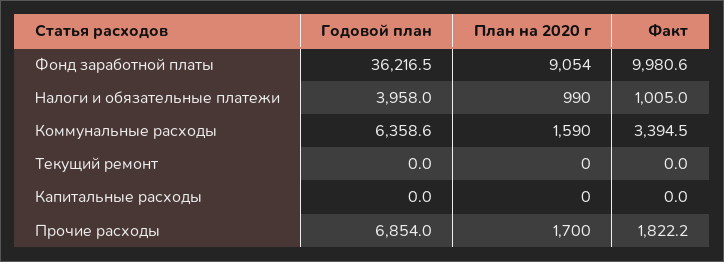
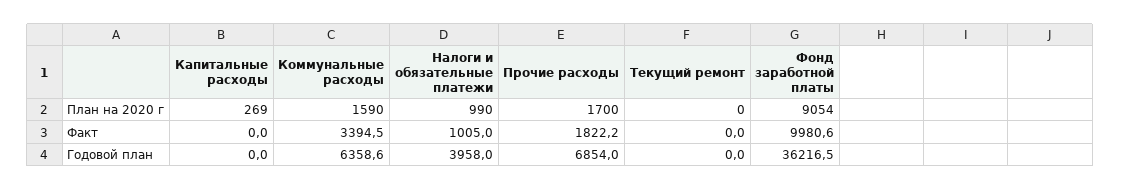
План на 2020 г, Капитальные расходы: 0 -> 269

